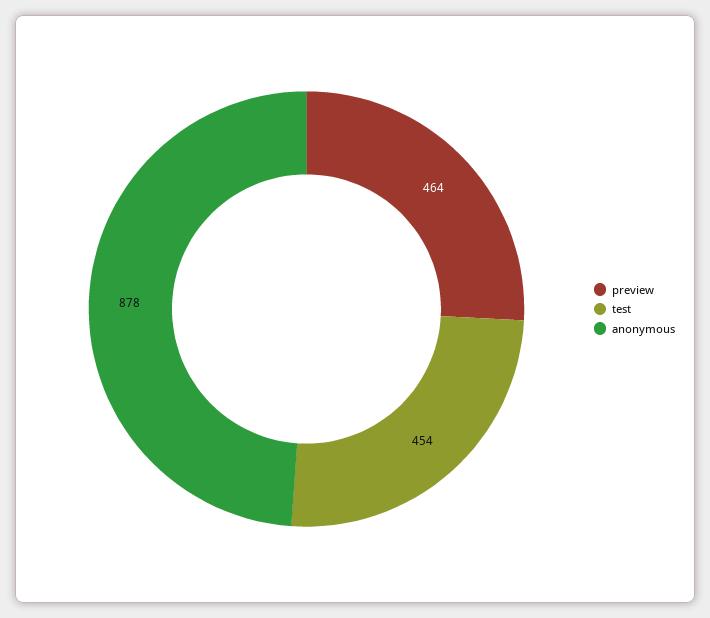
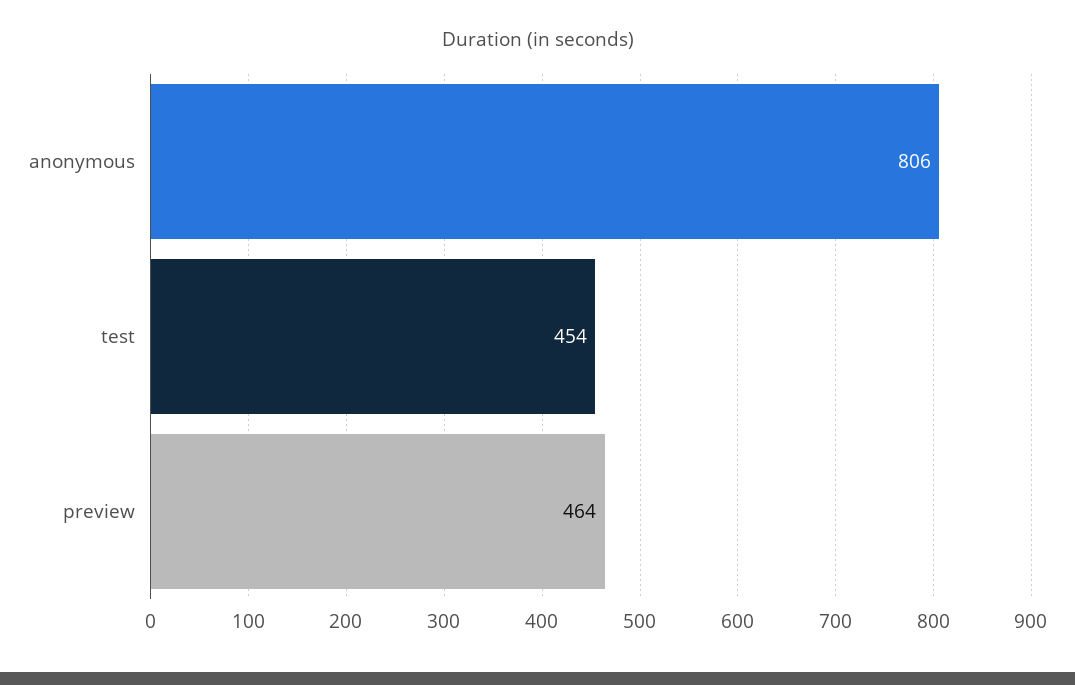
anonymous: 878 -> 806

